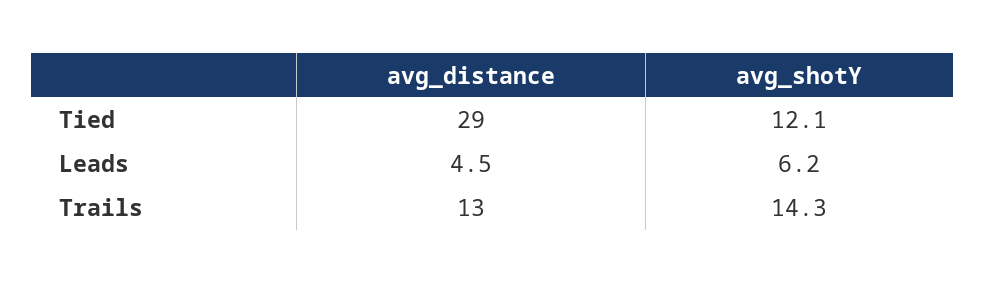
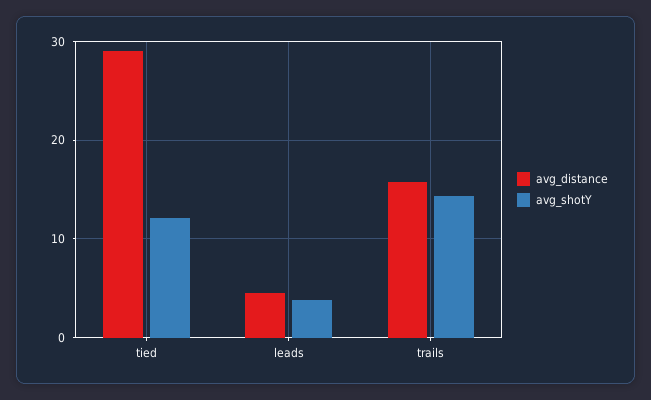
avg_shotY, Leads: 6.2 -> 4
avg_distance, Trails: 13 -> 16

